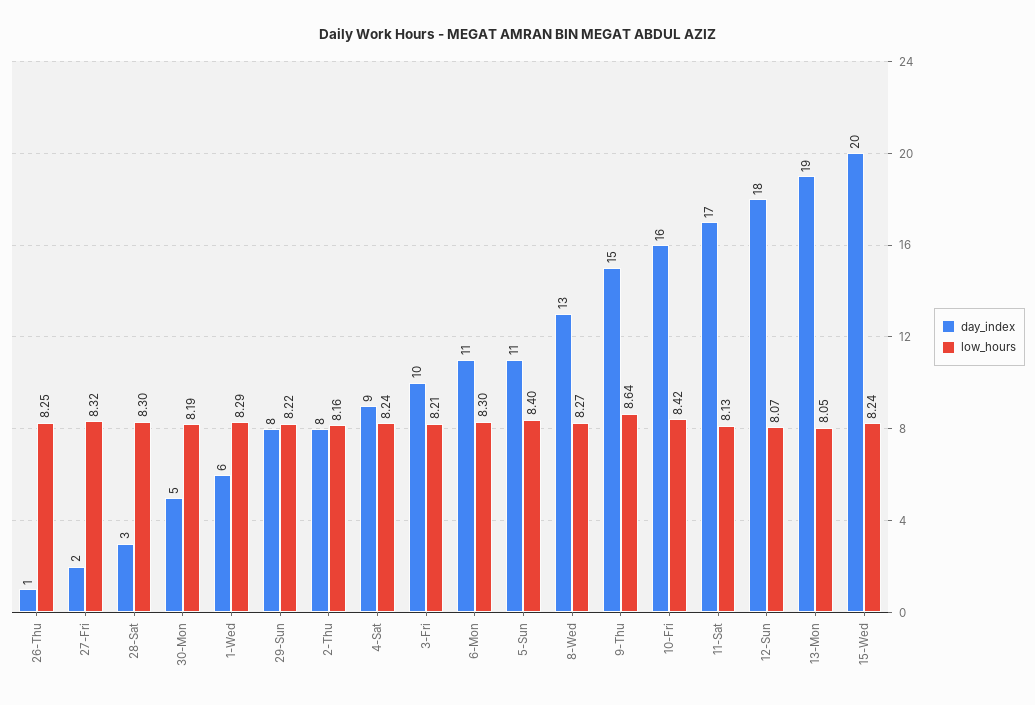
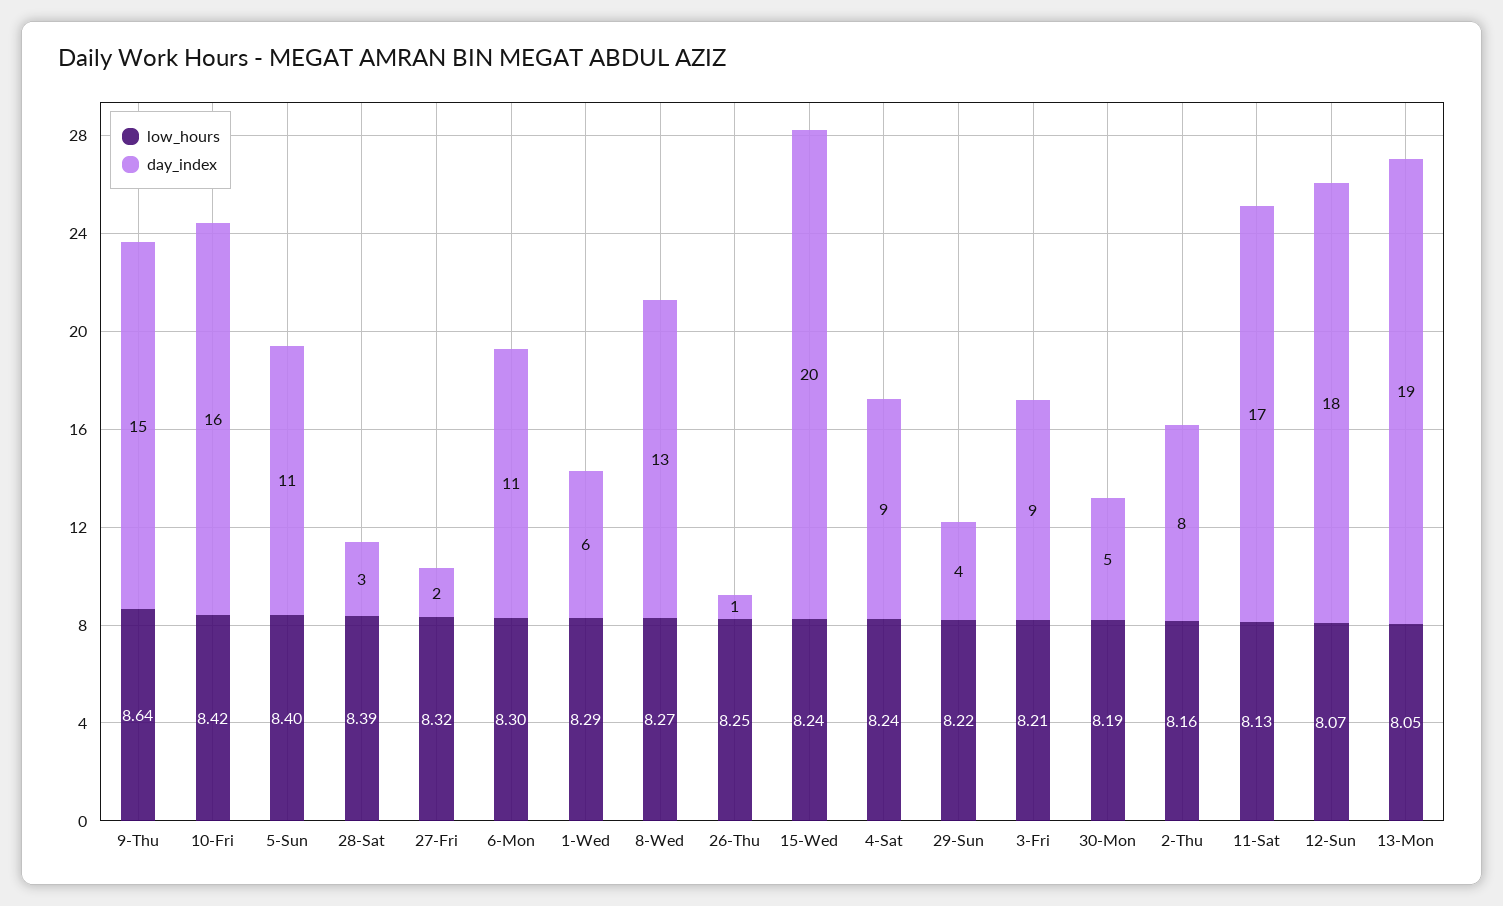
low_hours, 28-Sat: 8.3 -> 8.39
day_index, 29-Sun: 8 -> 4
day_index, 3-Fri: 10 -> 9

